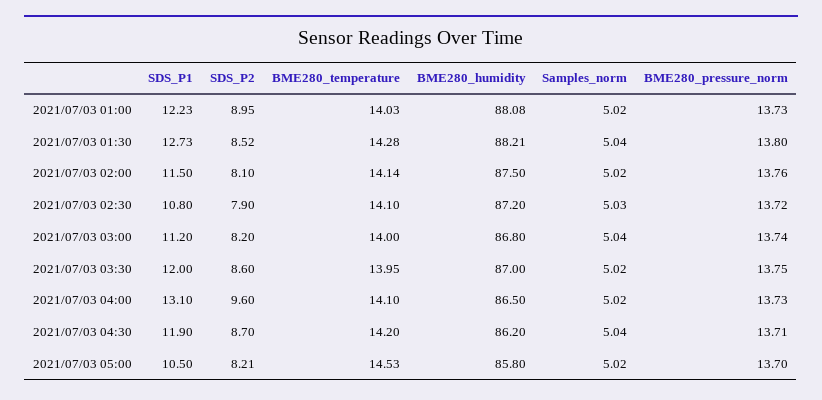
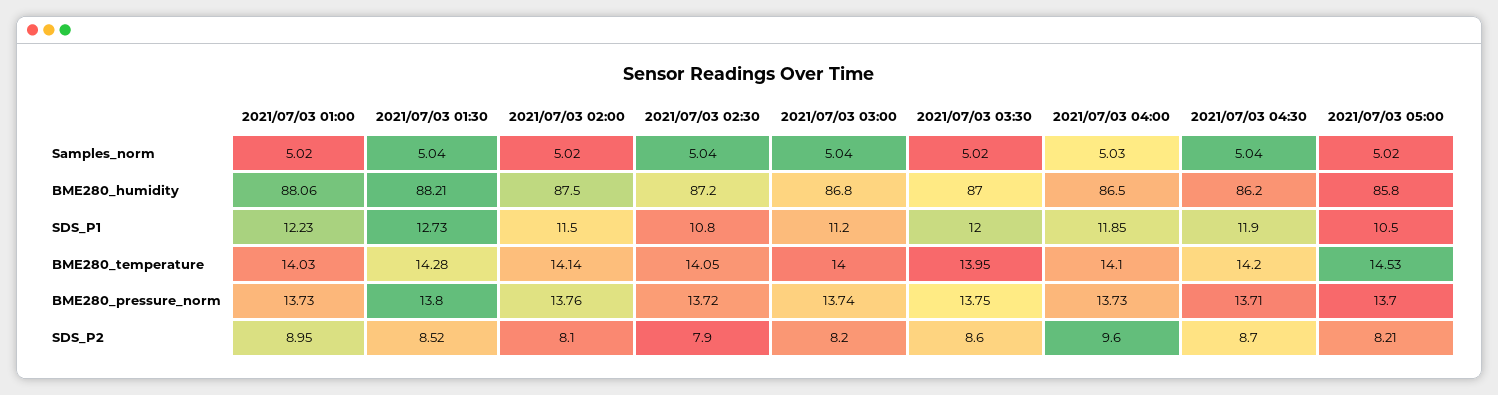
BME280_humidity, 2021/07/03 01:00: 88.08 -> 88.06
BME280_temperature, 2021/07/03 02:30: 14.1 -> 14.05
Samples_norm, 2021/07/03 02:30: 5.03 -> 5.04
SDS_P1, 2021/07/03 04:00: 13.1 -> 11.85
Samples_norm, 2021/07/03 04:00: 5.02 -> 5.03

